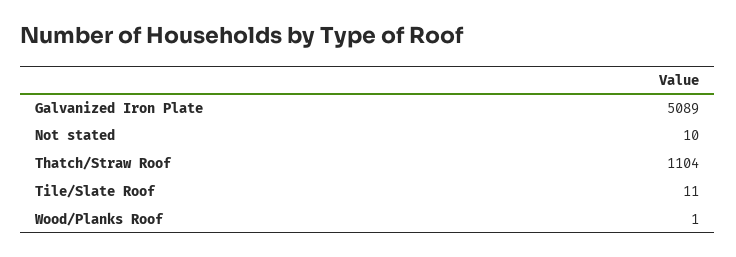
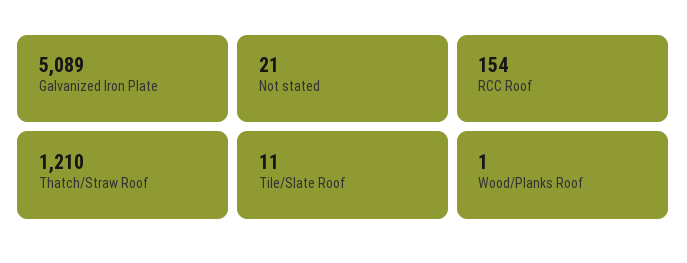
Not stated: 10 -> 21
Thatch/Straw Roof: 1104 -> 1210
RCC Roof: none -> 154

